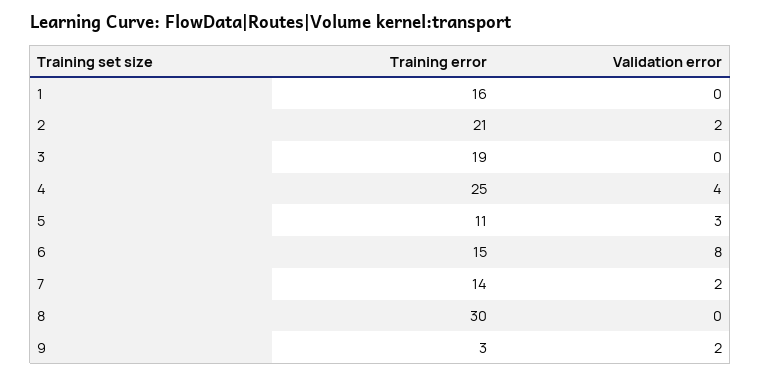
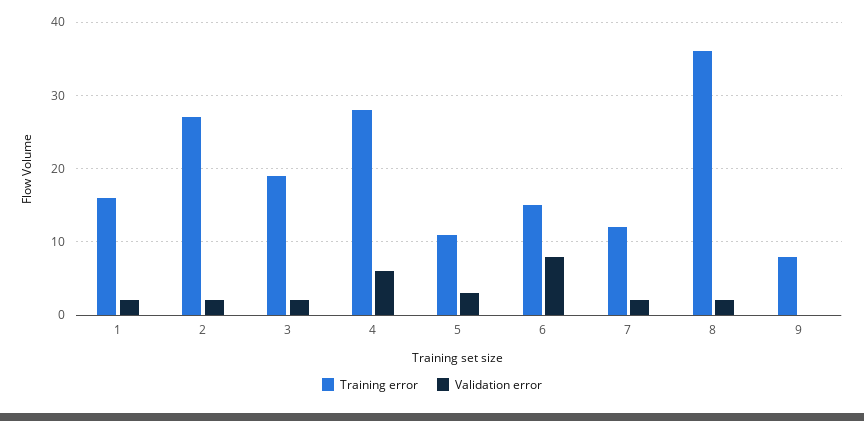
Validation error, 1: 0 -> 2
Training error, 2: 21 -> 27
Validation error, 3: 0 -> 2
Training error, 4: 25 -> 28
Validation error, 4: 4 -> 6
Training error, 7: 14 -> 12
Training error, 8: 30 -> 36
Validation error, 8: 0 -> 2
Training error, 9: 3 -> 8
Validation error, 9: 2 -> 0

